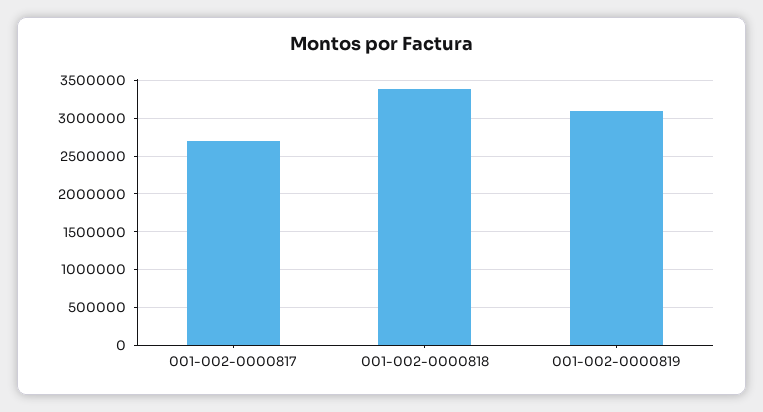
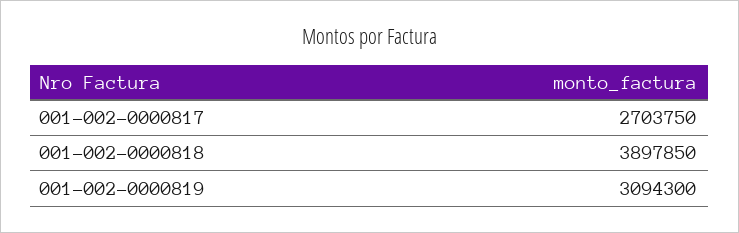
001-002-0000818: 3400000 -> 3897850

